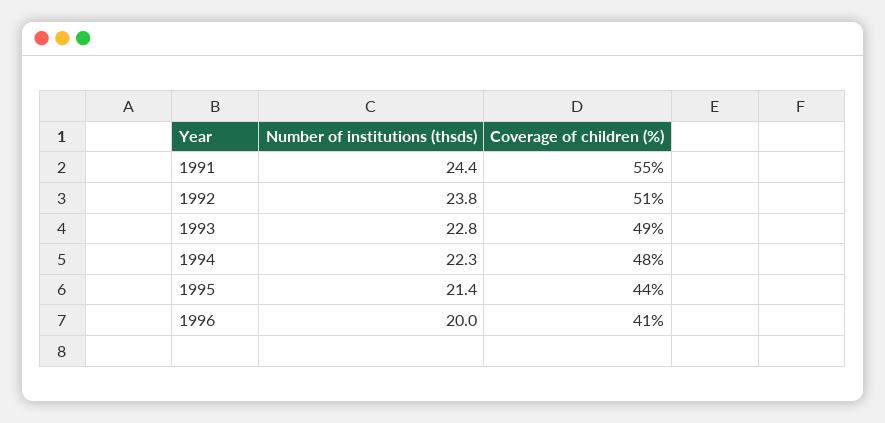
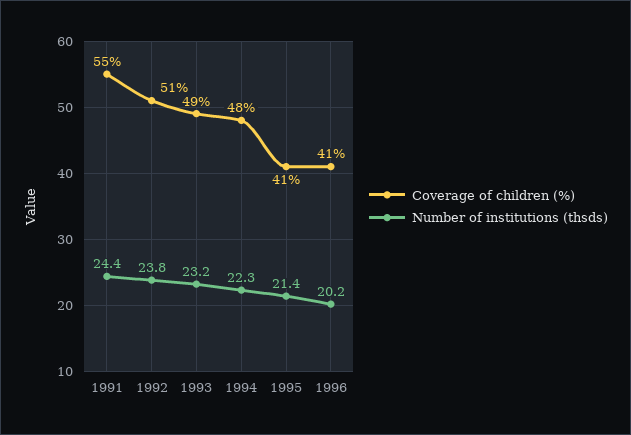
Number of institutions (thsds), 1993: 22.8 -> 23.2
Coverage of children (%), 1995: 44 -> 41
Number of institutions (thsds), 1996: 20 -> 20.2

